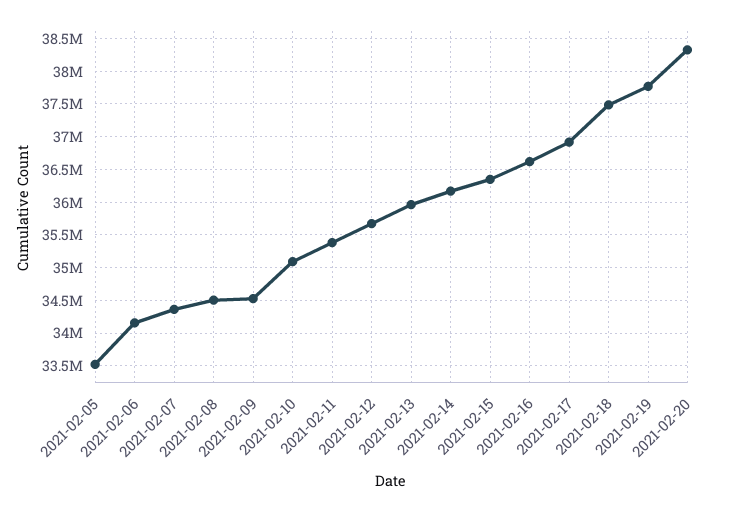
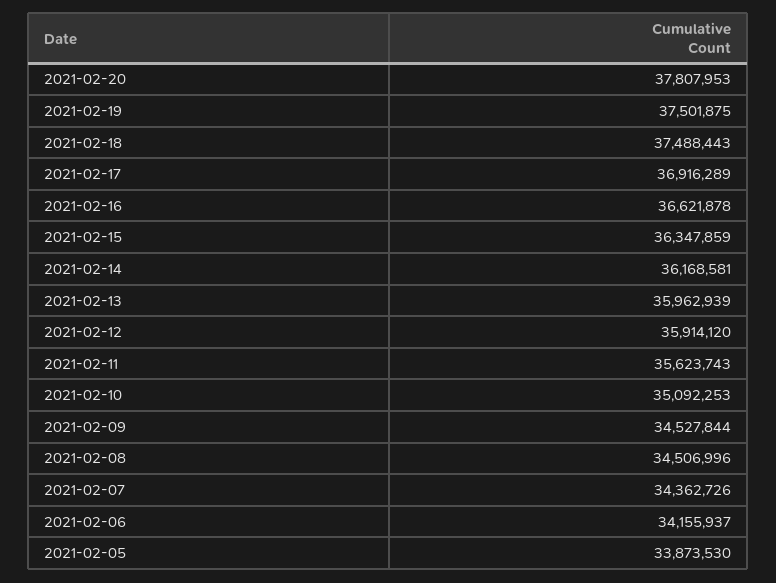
2021-02-05: 33500000 -> 33873530
2021-02-11: 35400000 -> 35623743
2021-02-12: 35700000 -> 35914120
2021-02-19: 37800000 -> 37501875
2021-02-20: 38300000 -> 37807953

